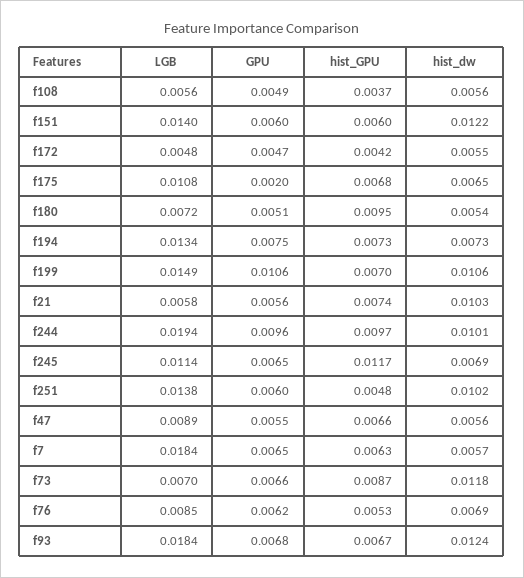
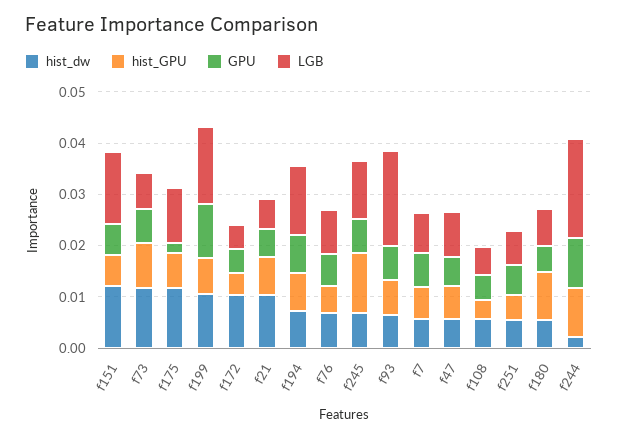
hist_dw, f172: 0.0055 -> 0.01
hist_dw, f175: 0.0065 -> 0.012
hist_dw, f244: 0.0101 -> 0.002
LGB, f251: 0.0138 -> 0.006
hist_dw, f251: 0.0102 -> 0.006
LGB, f7: 0.0184 -> 0.008
hist_dw, f93: 0.0124 -> 0.006

